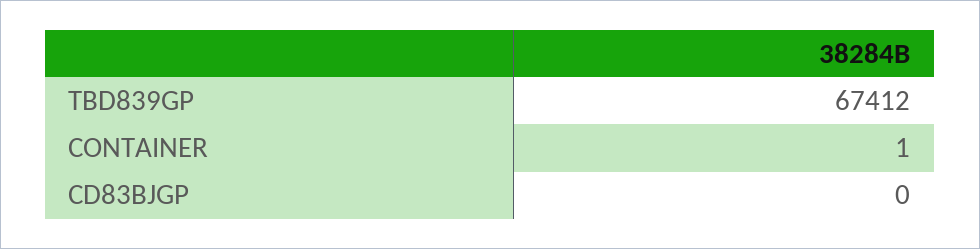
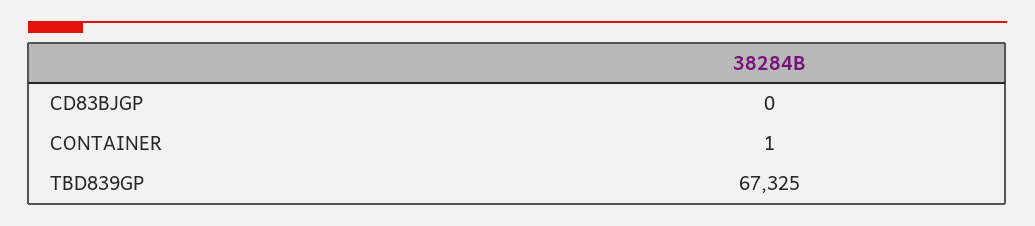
TBD839GP: 67412 -> 67325

